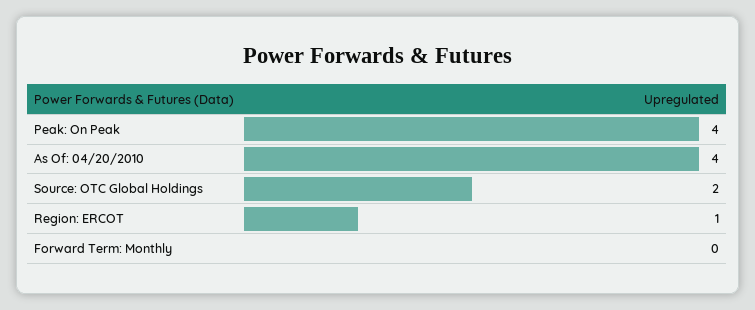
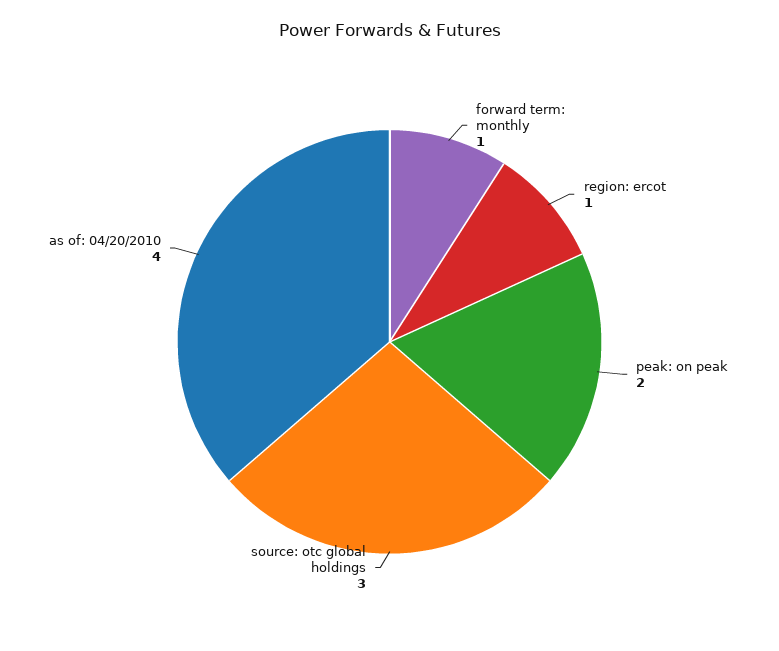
Peak: On Peak: 4 -> 2
Source: OTC Global Holdings: 2 -> 3
Forward Term: Monthly: 0 -> 1

